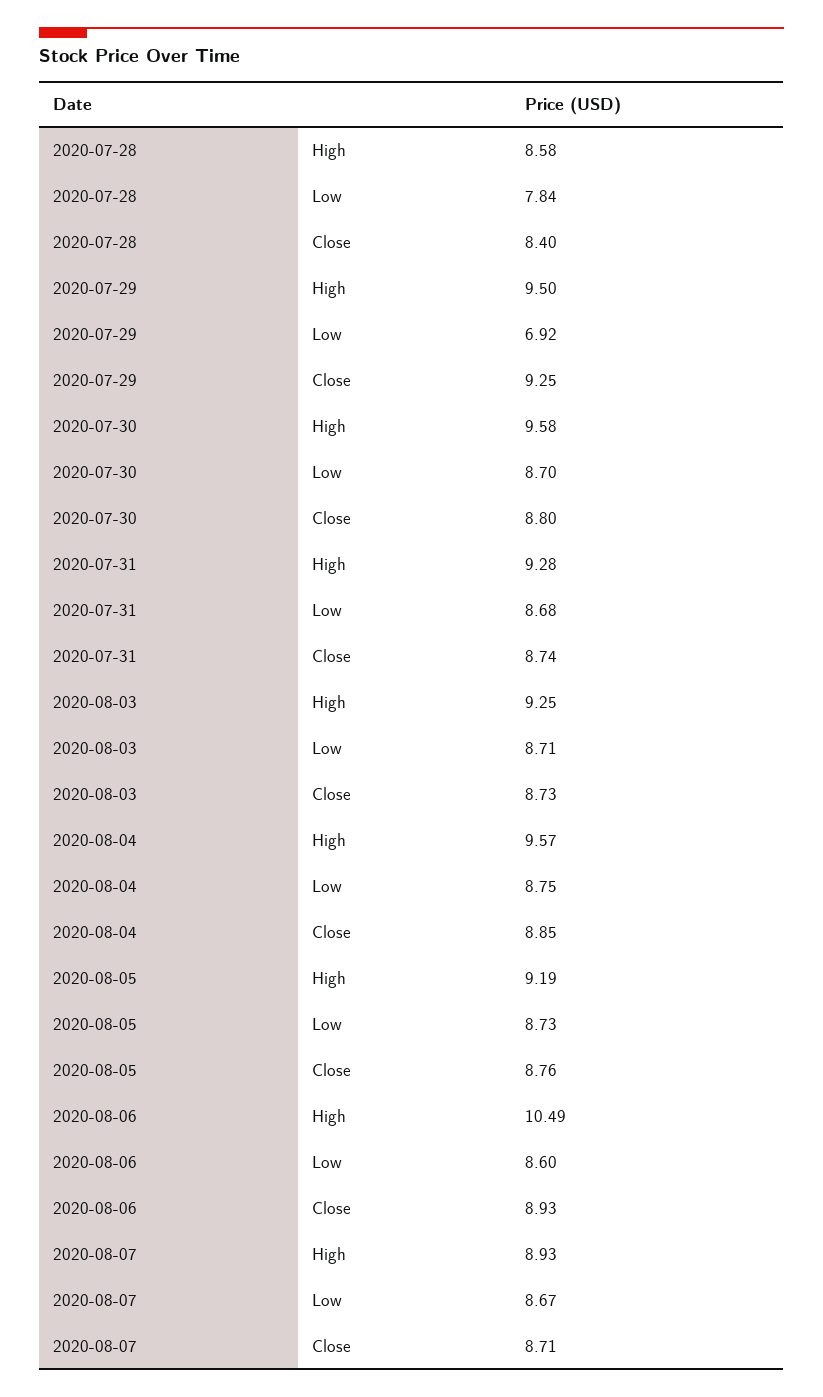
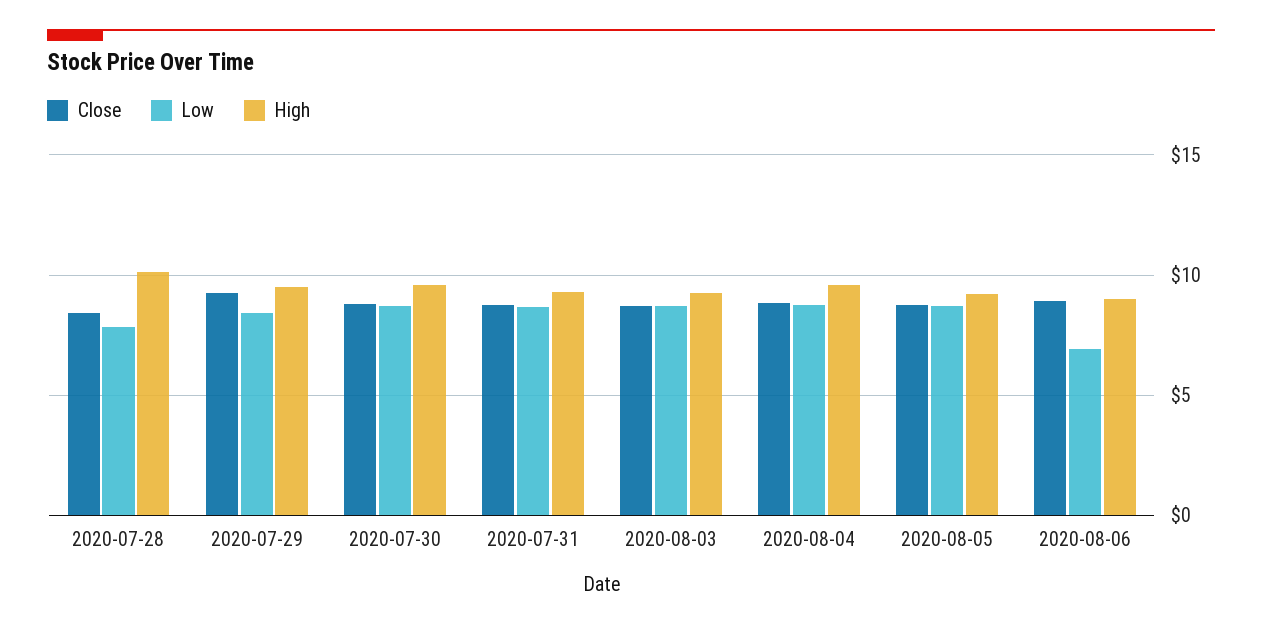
High, 2020-07-28: 8.58 -> 10
Low, 2020-07-29: 6.92 -> 8.5
High, 2020-08-06: 10.49 -> 9
Low, 2020-08-06: 8.6 -> 7
High, 2020-08-07: 8.93 -> none
Low, 2020-08-07: 8.67 -> none
Close, 2020-08-07: 8.71 -> none

